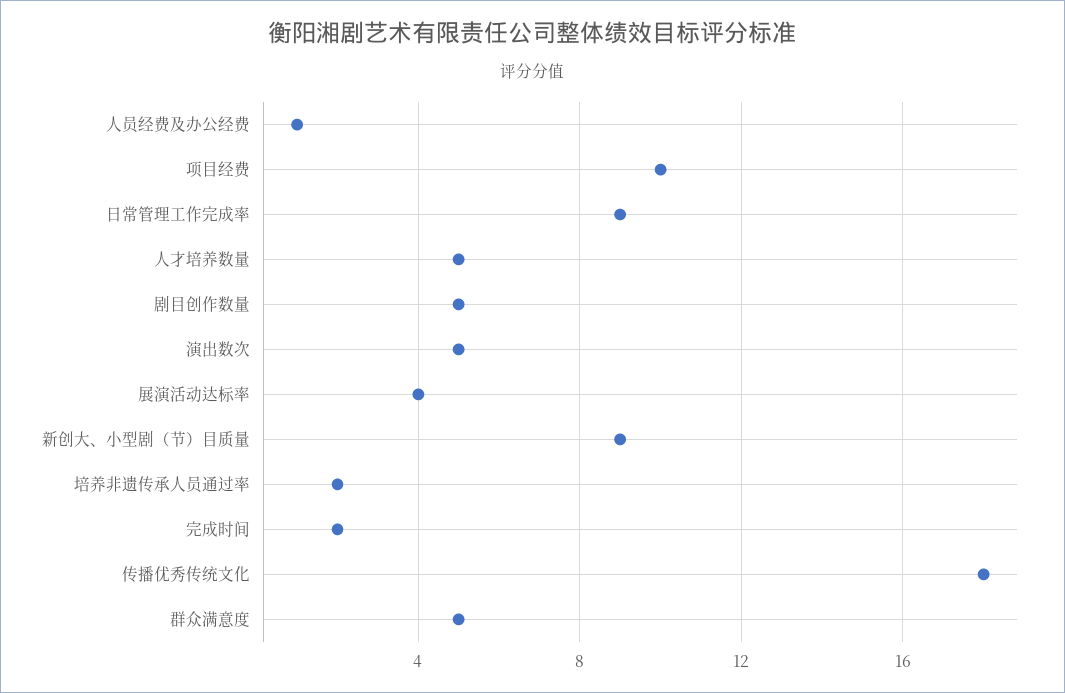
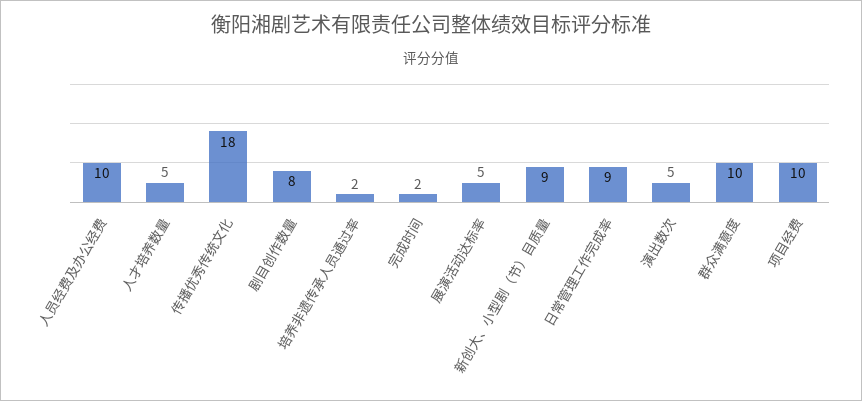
人员经费及办公经费: 1 -> 10
剧目创作数量: 5 -> 8
展演活动达标率: 4 -> 5
群众满意度: 5 -> 10

